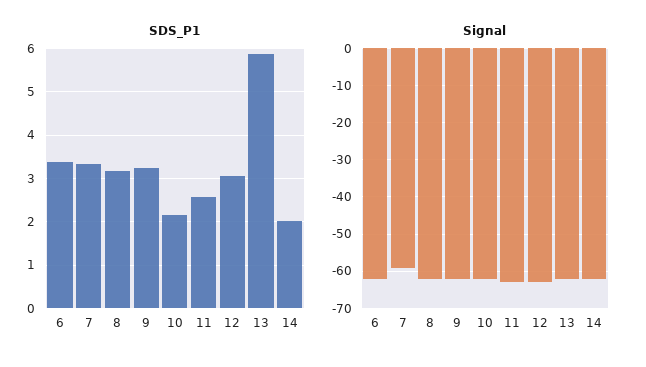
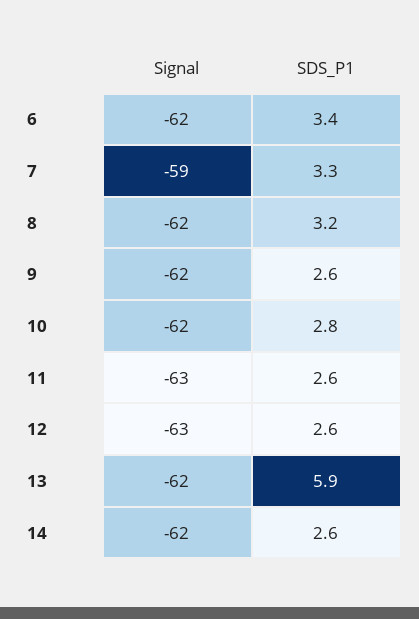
SDS_P1, 9: 3.2 -> 2.6
SDS_P1, 10: 2.2 -> 2.8
SDS_P1, 12: 3 -> 2.6
SDS_P1, 14: 2 -> 2.6

